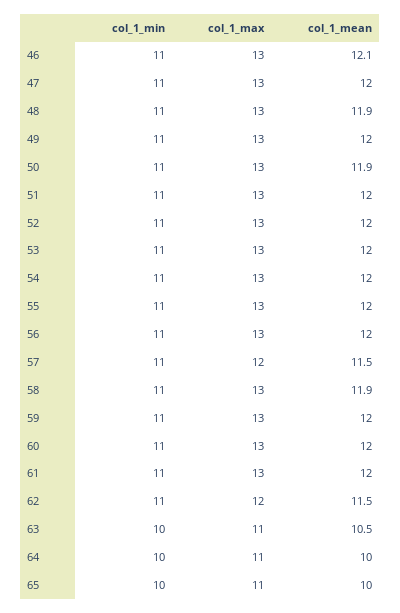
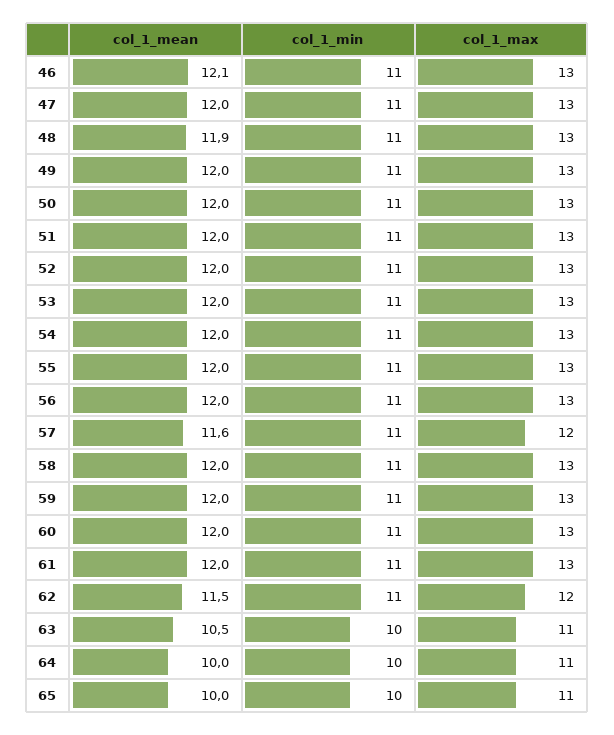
col_1_mean, 50: 11.9 -> 12
col_1_mean, 57: 11.5 -> 11.6
col_1_mean, 58: 11.9 -> 12

